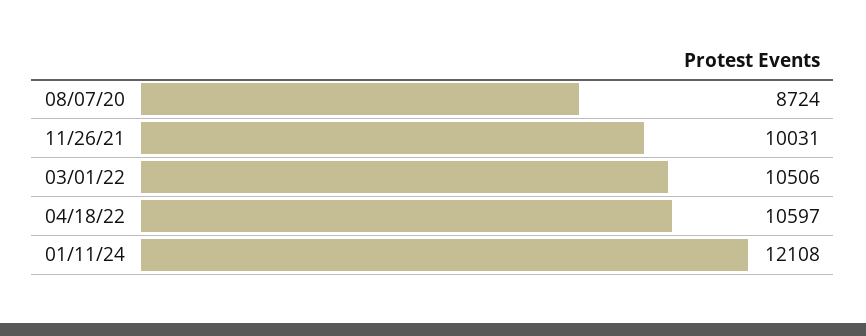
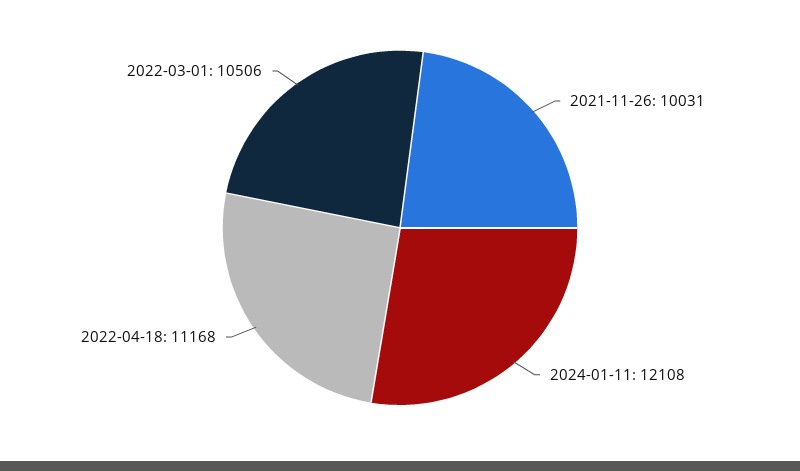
08/07/20: 8724 -> none
04/18/22: 10597 -> 11168

